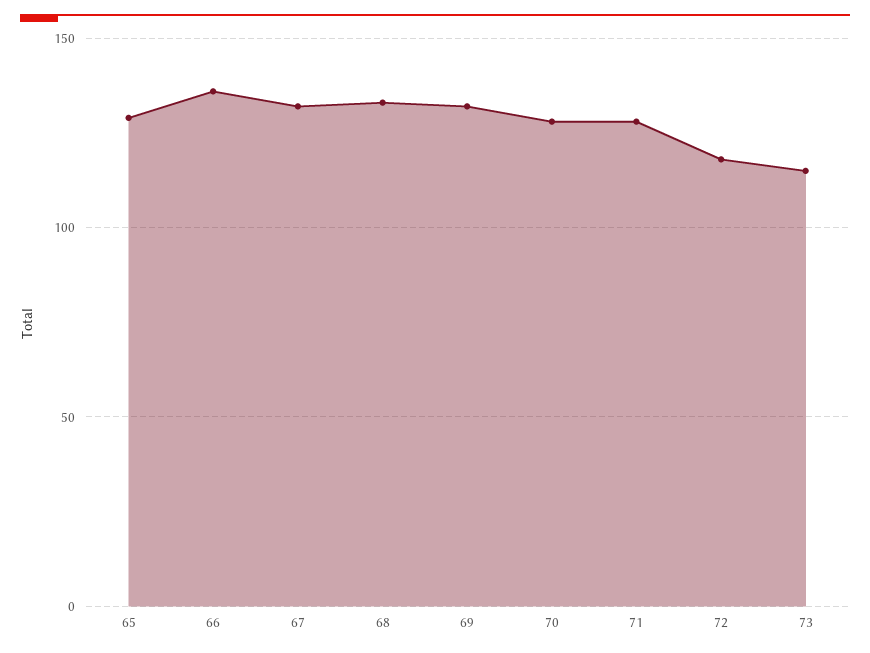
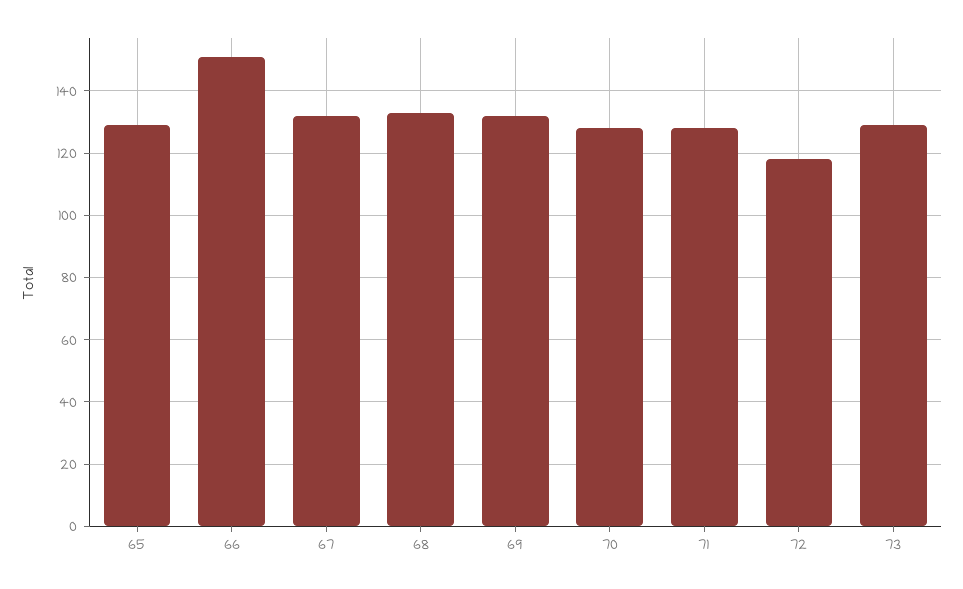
66: 135 -> 150
73: 115 -> 130

